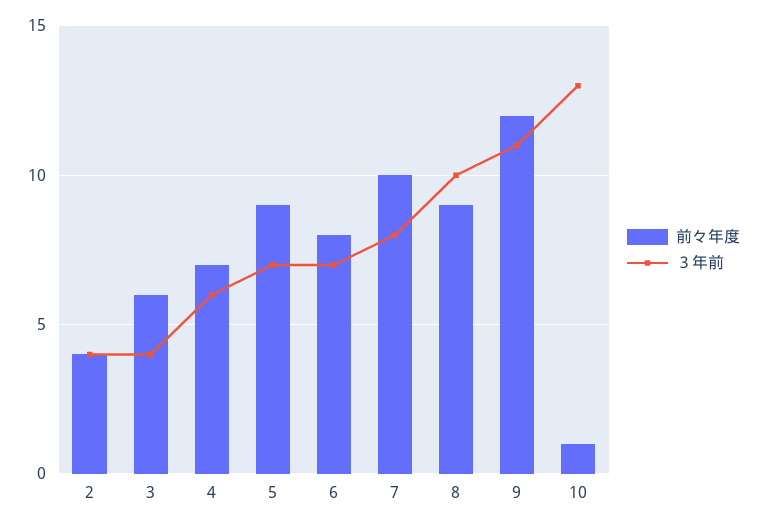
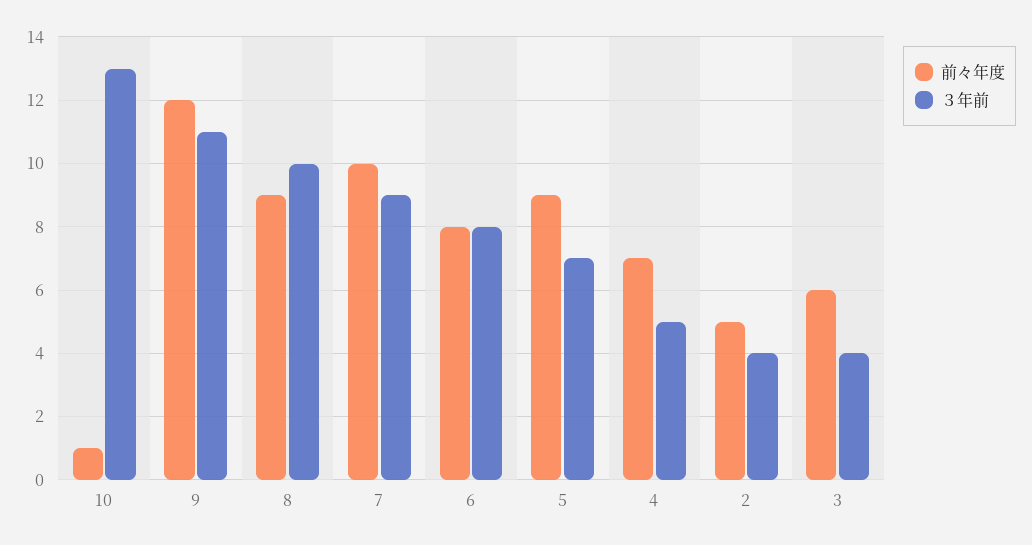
前々年度, 2: 4 -> 5
３年前, 4: 6 -> 5
３年前, 6: 7 -> 8
３年前, 7: 8 -> 9

